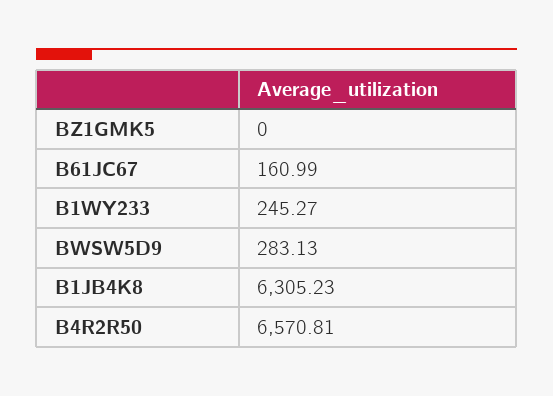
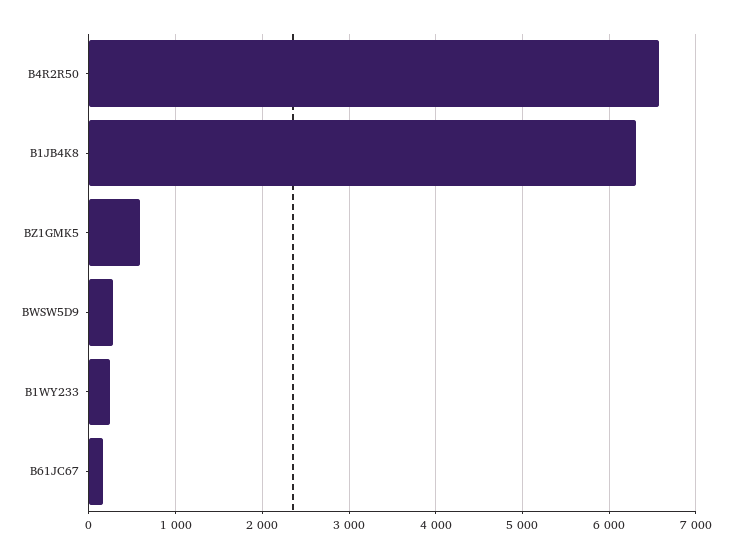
BZ1GMK5: 0 -> 600

